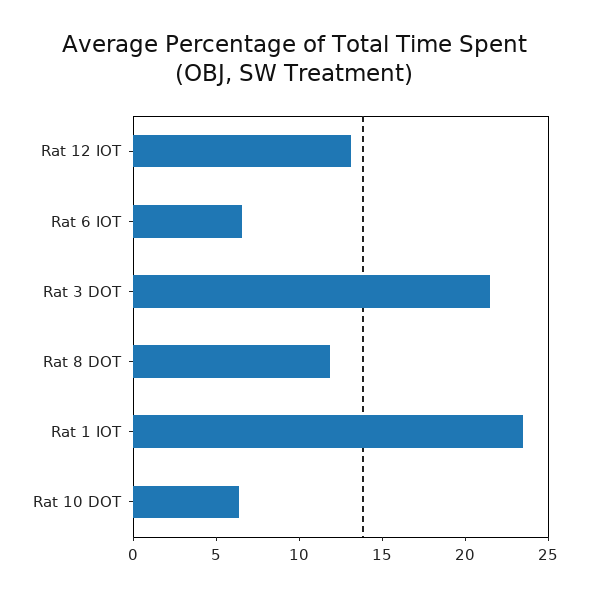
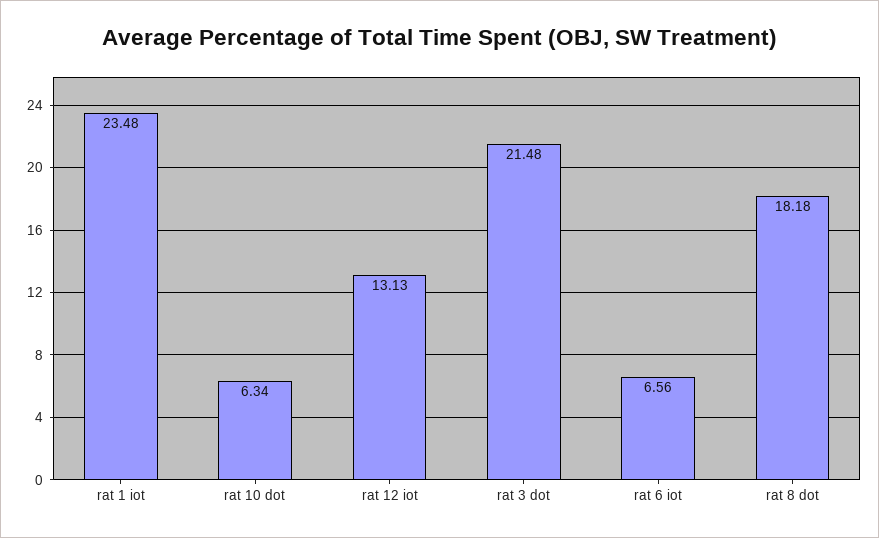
Rat 8 DOT: 12 -> 18.18

